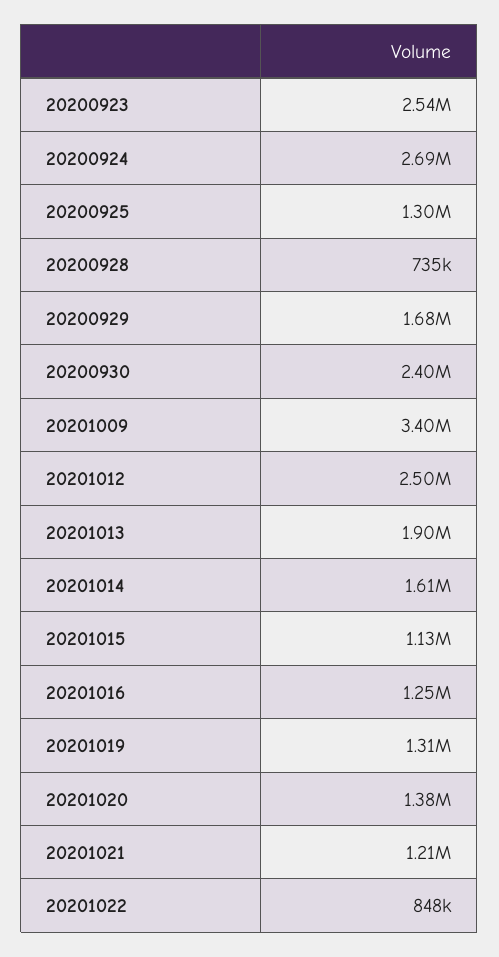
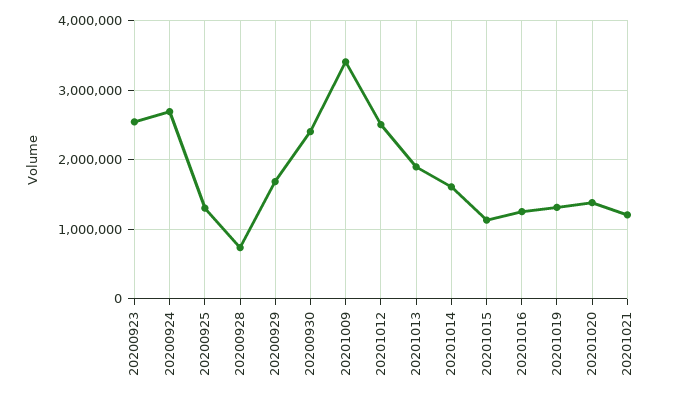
20201022: 848000 -> none

